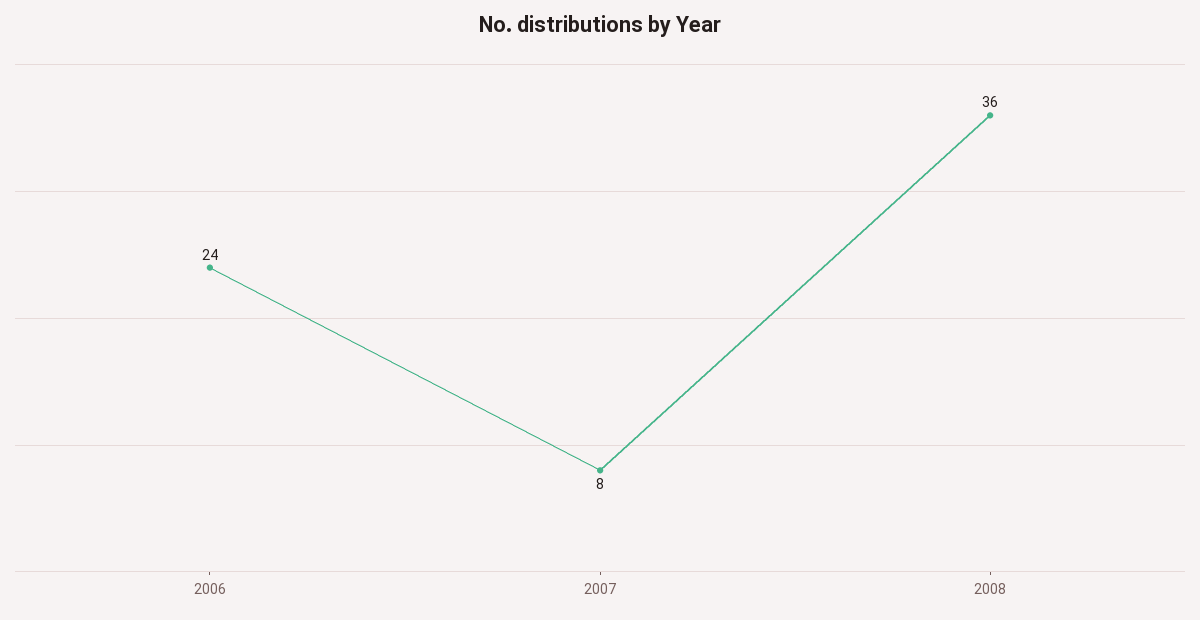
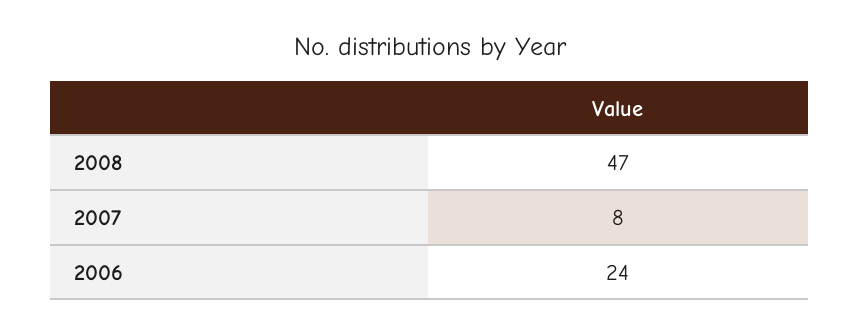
2008: 36 -> 47

